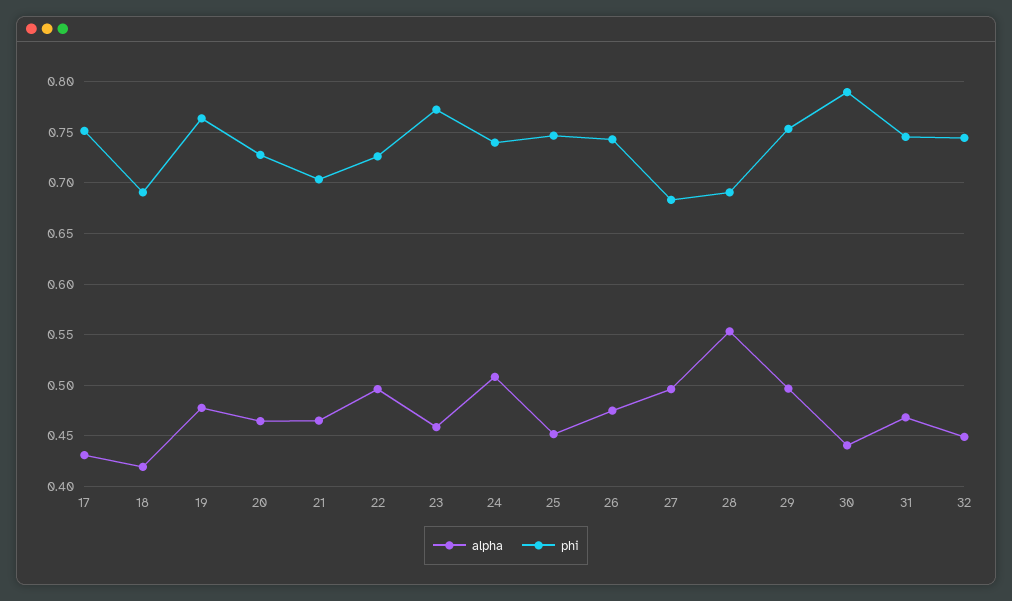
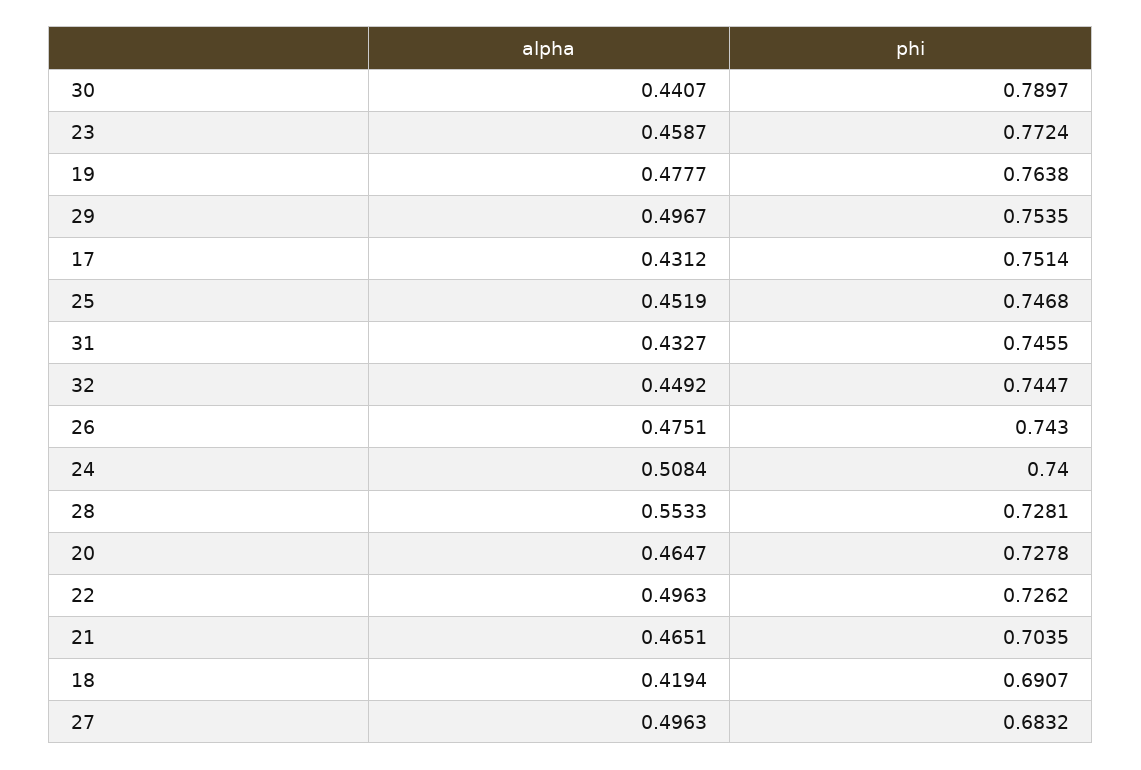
phi, 28: 0.69 -> 0.7281
alpha, 31: 0.47 -> 0.4327

